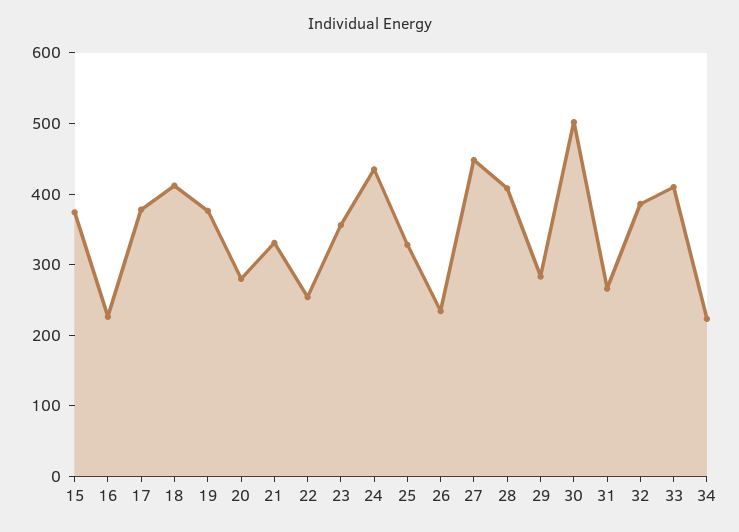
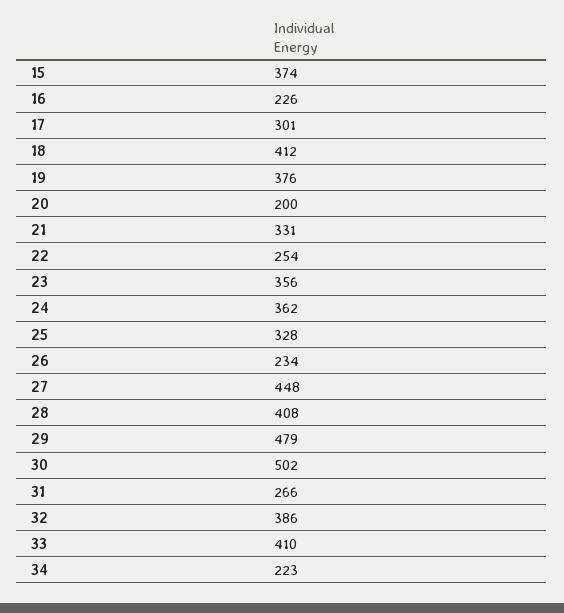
17: 380 -> 301
20: 280 -> 200
24: 440 -> 362
29: 280 -> 479

